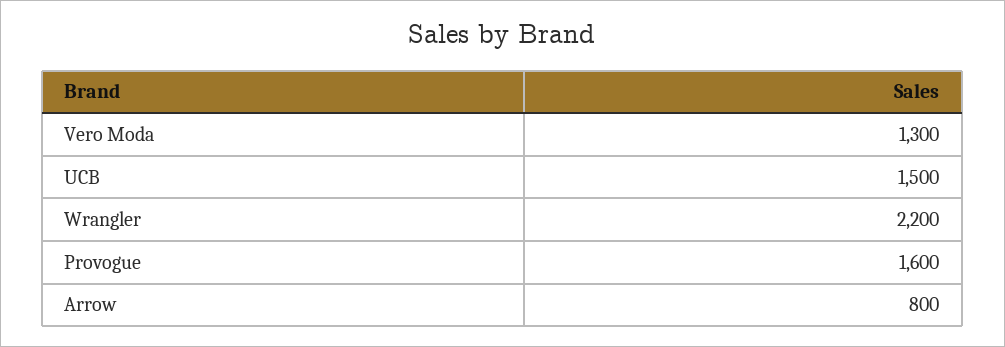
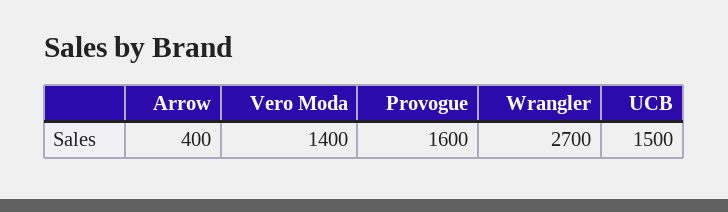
Vero Moda: 1300 -> 1400
Wrangler: 2200 -> 2700
Arrow: 800 -> 400

